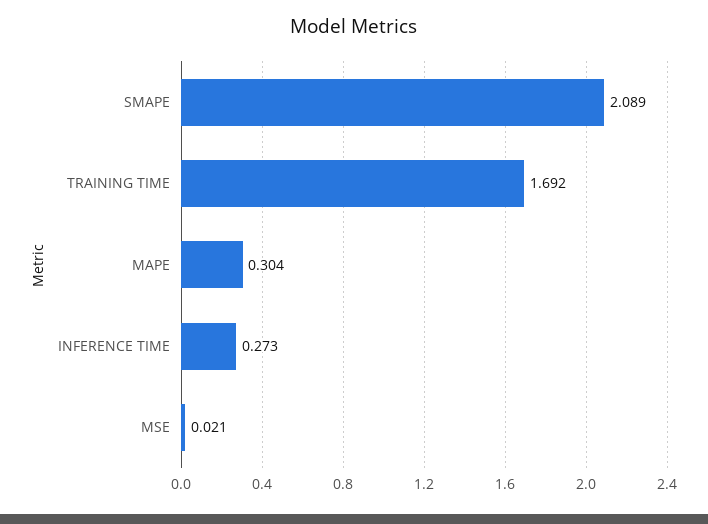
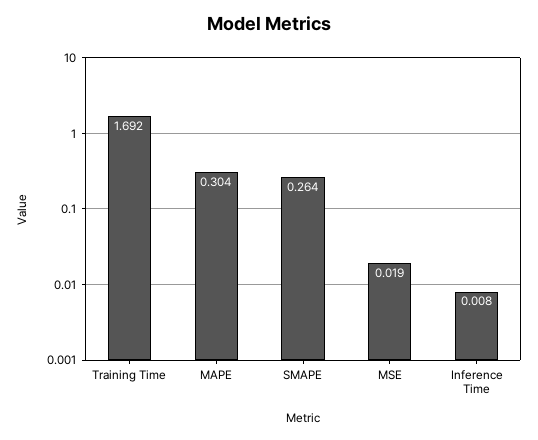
SMAPE: 2.089 -> 0.264
INFERENCE TIME: 0.273 -> 0.008
MSE: 0.021 -> 0.019

